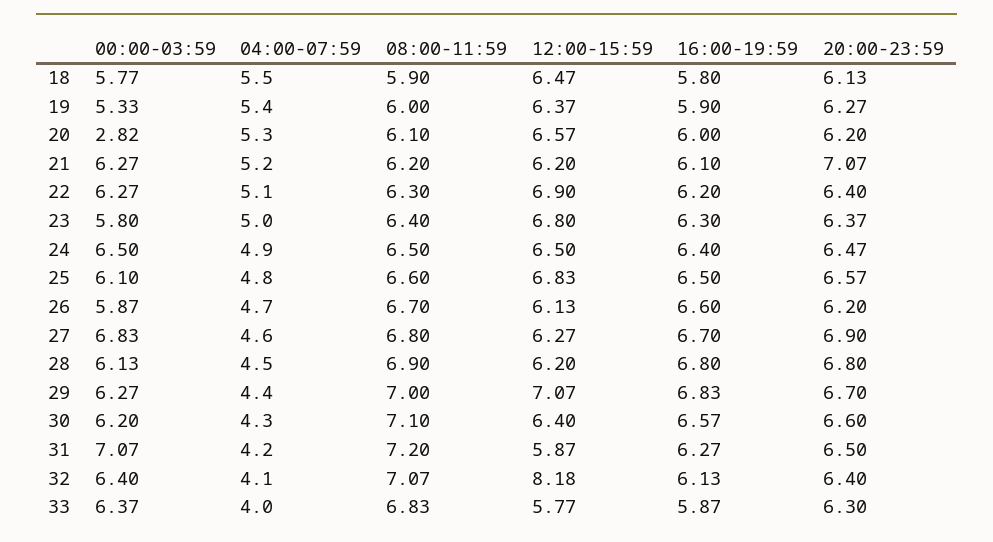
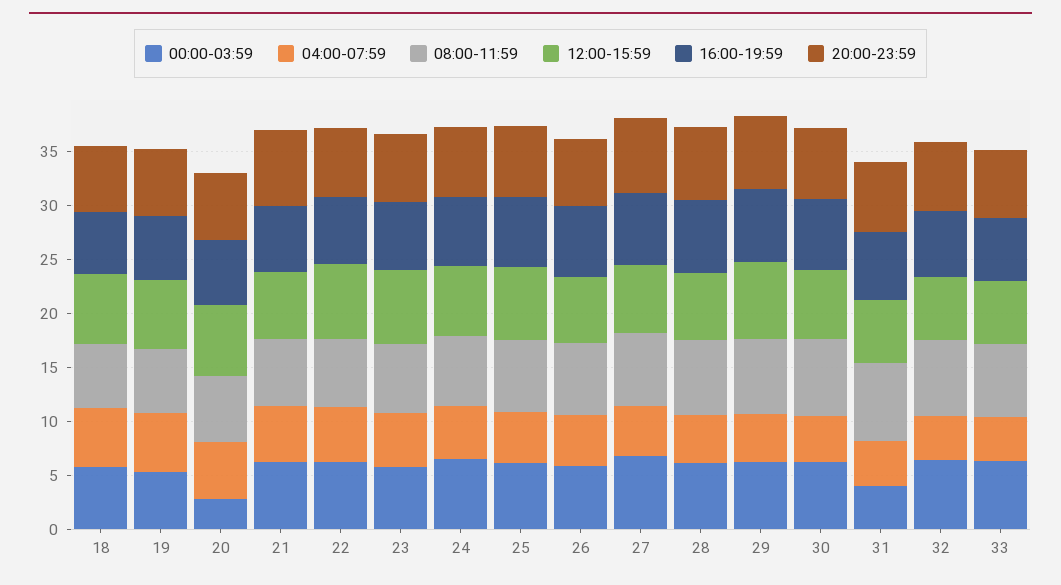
00:00-03:59, 31: 7.07 -> 4
12:00-15:59, 32: 8.18 -> 6

